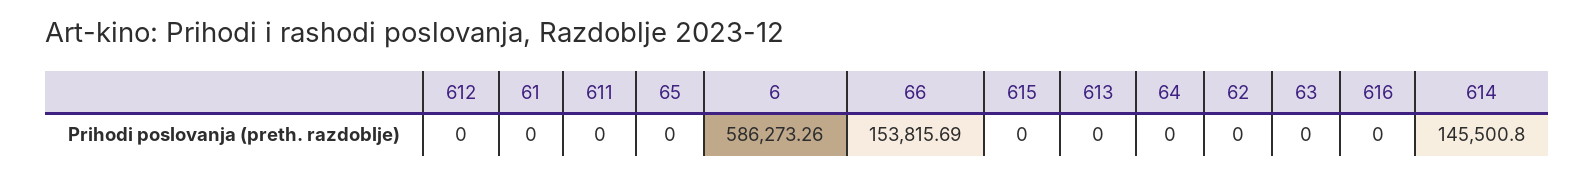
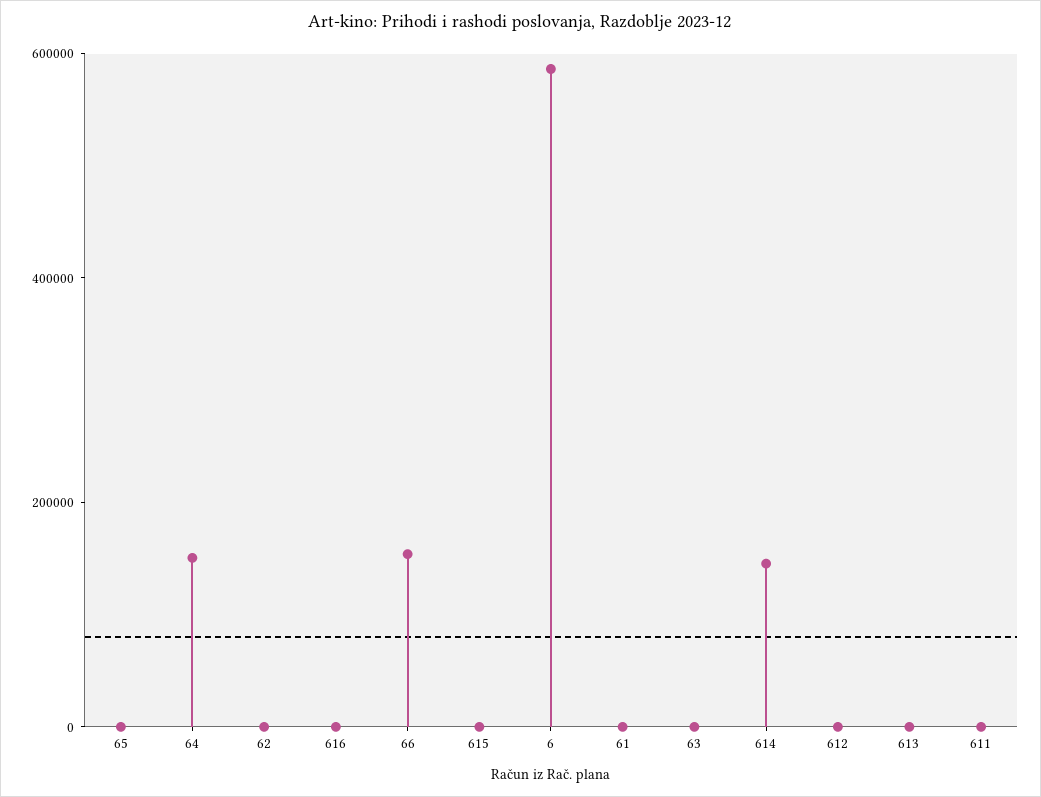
64: 0 -> 150000

